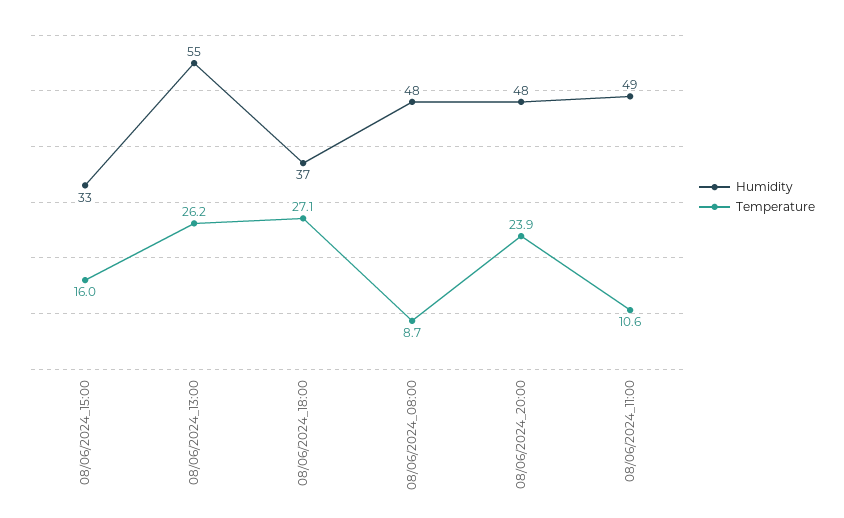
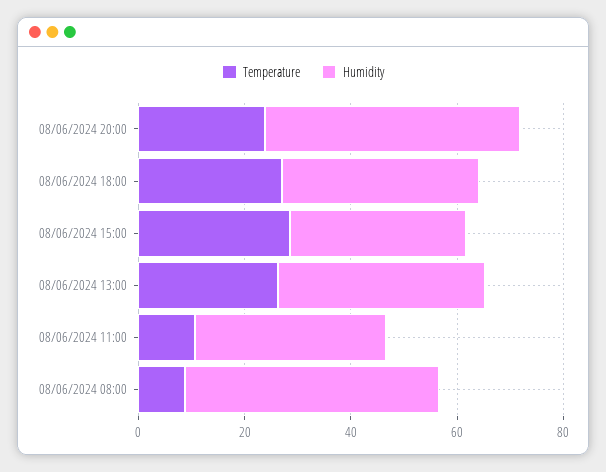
Temperature, 08/06/2024_15:00: 16 -> 30
Humidity, 08/06/2024_13:00: 55 -> 40
Humidity, 08/06/2024_11:00: 49 -> 35

